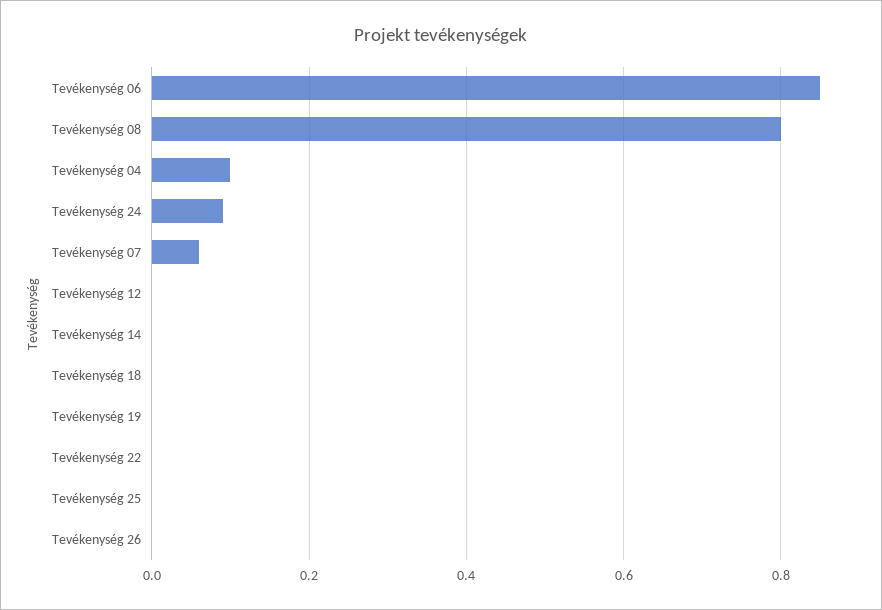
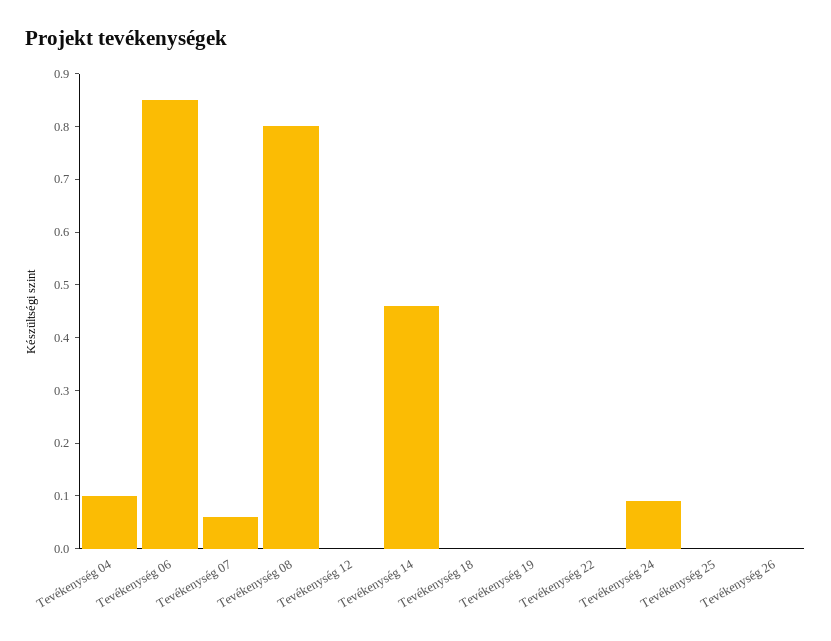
Tevékenység 14: 0 -> 0.45

